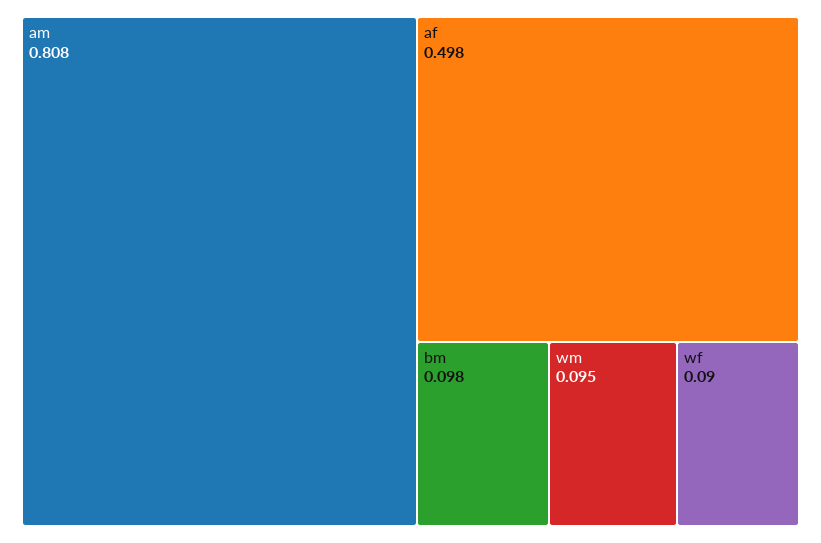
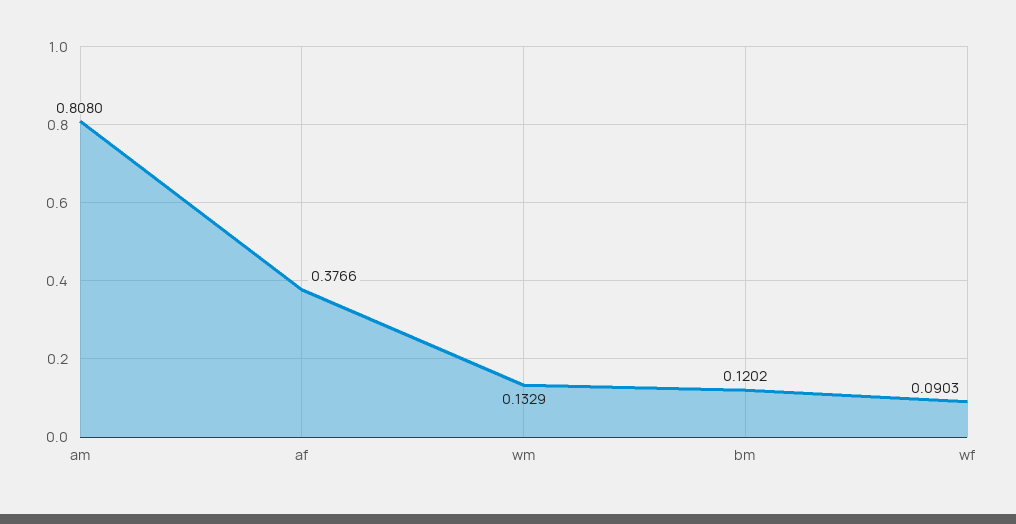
af: 0.498 -> 0.3766
bm: 0.098 -> 0.1202
wm: 0.095 -> 0.1329

